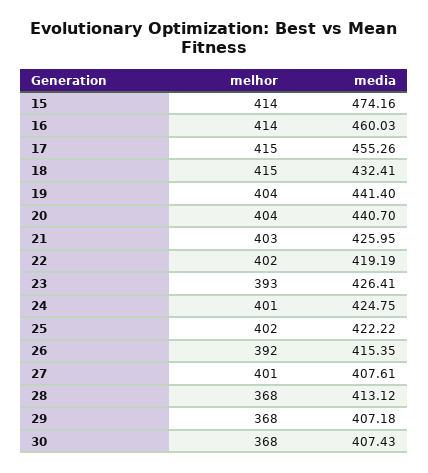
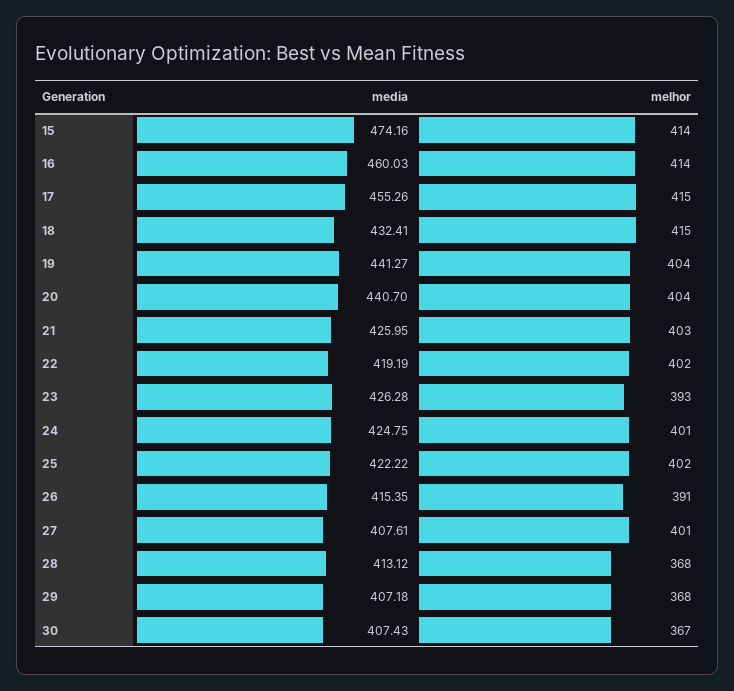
media, 19: 441.4 -> 441.27
media, 23: 426.41 -> 426.28
melhor, 26: 392 -> 391
melhor, 30: 368 -> 367

